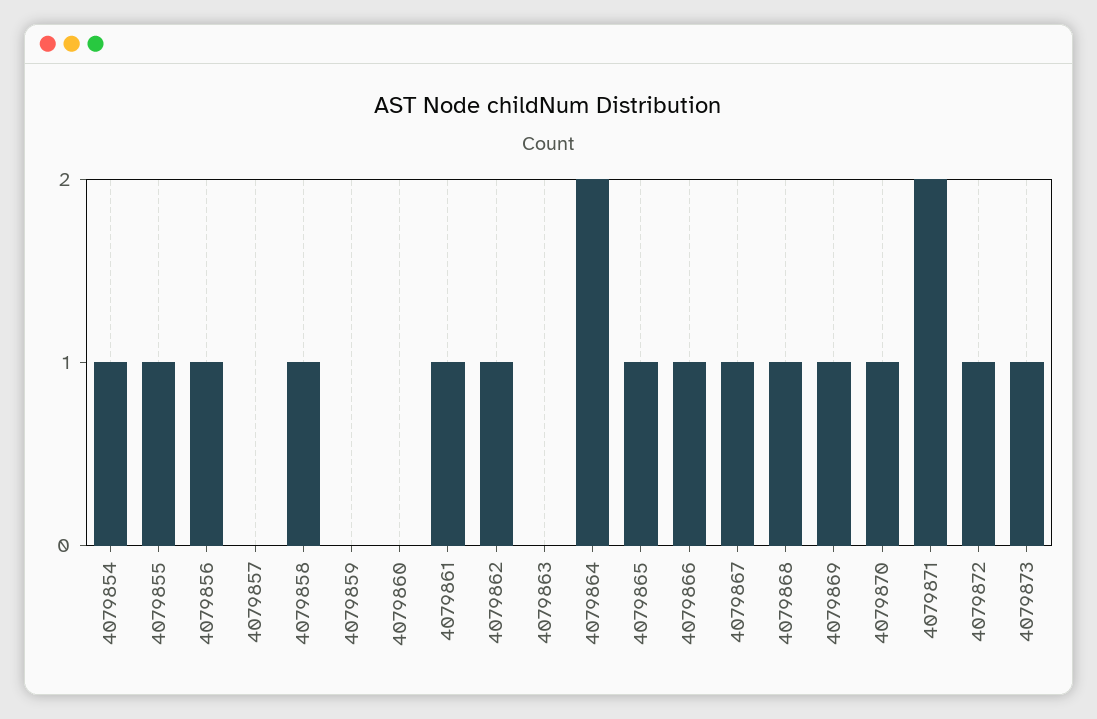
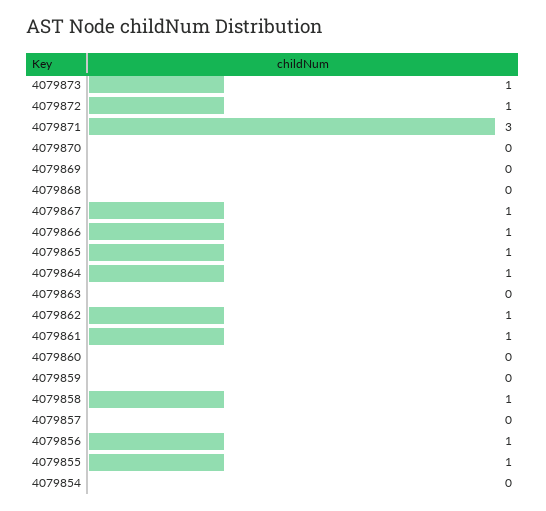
4079854: 1 -> 0
4079864: 2 -> 1
4079868: 1 -> 0
4079869: 1 -> 0
4079870: 1 -> 0
4079871: 2 -> 3

